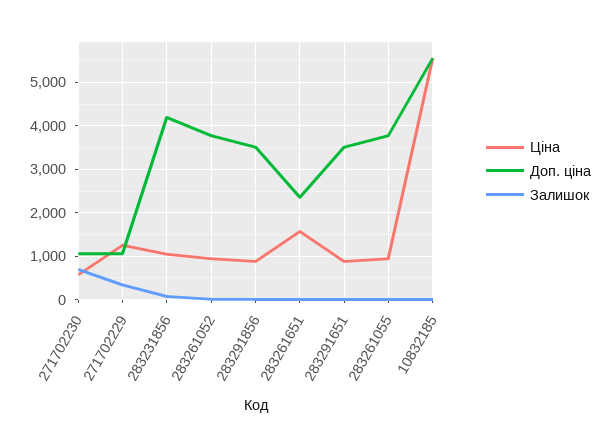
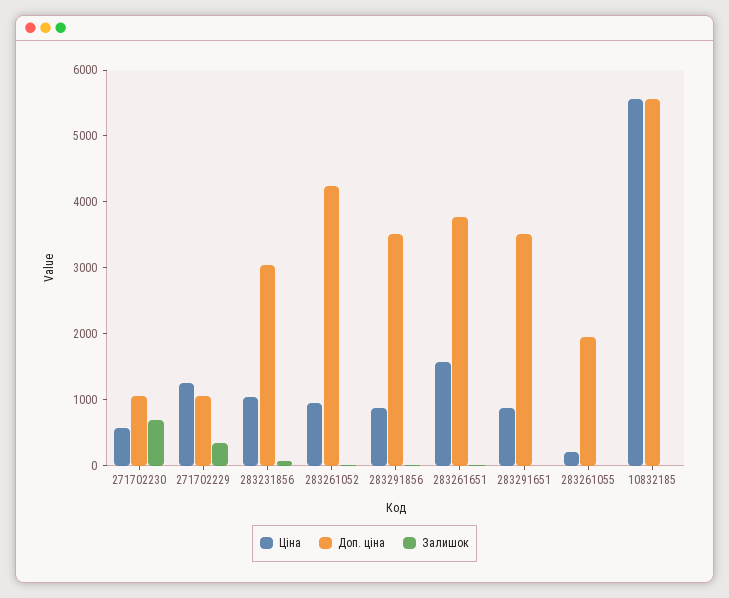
Доп. ціна, 283231856: 4200 -> 3000
Доп. ціна, 283261052: 3800 -> 4200
Доп. ціна, 283261651: 2400 -> 3800
Ціна, 283261055: 1000 -> 200
Доп. ціна, 283261055: 3800 -> 2000

